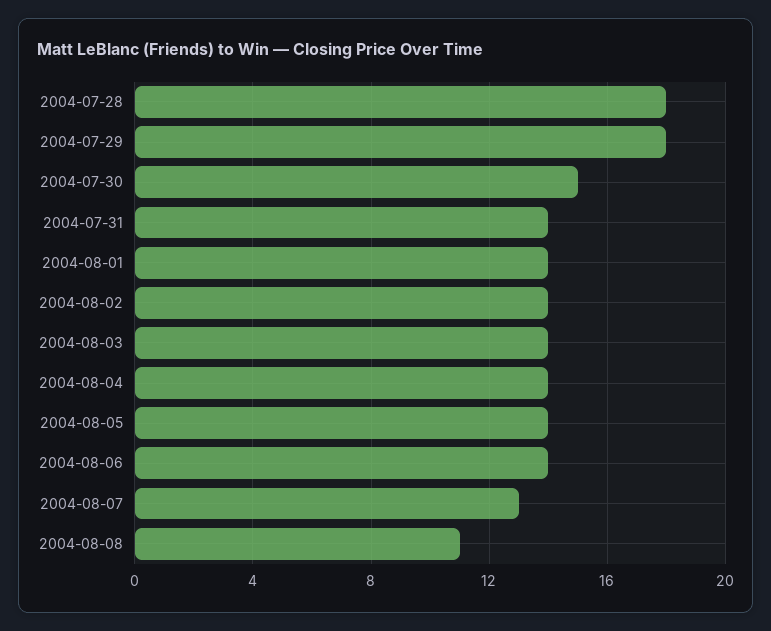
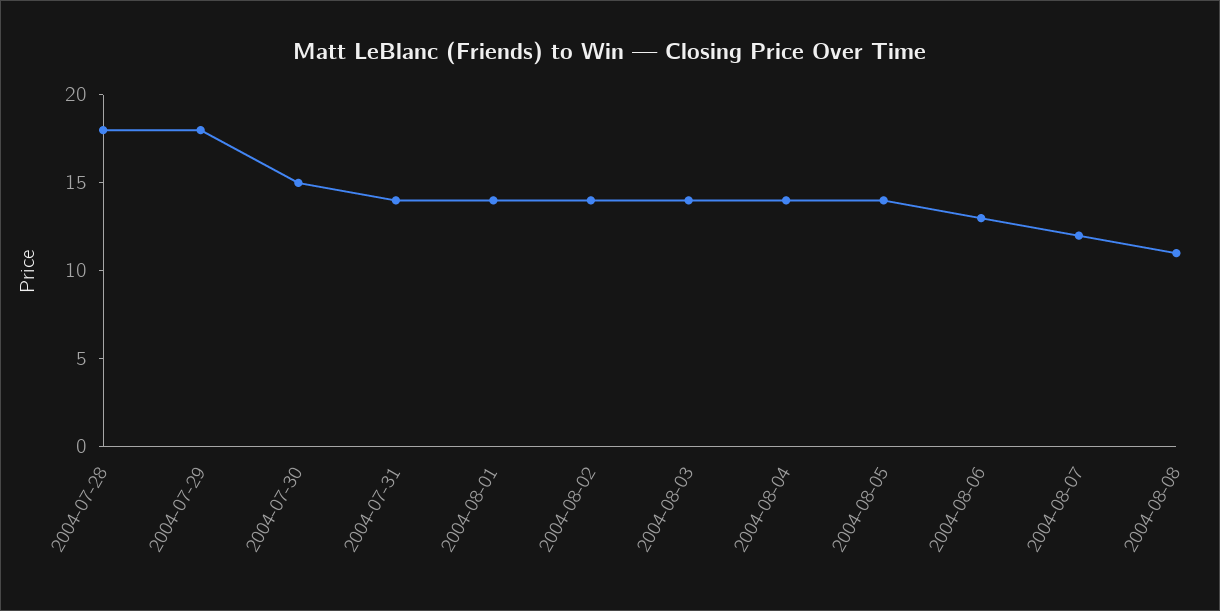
2004-08-06: 14 -> 13
2004-08-07: 13 -> 12

